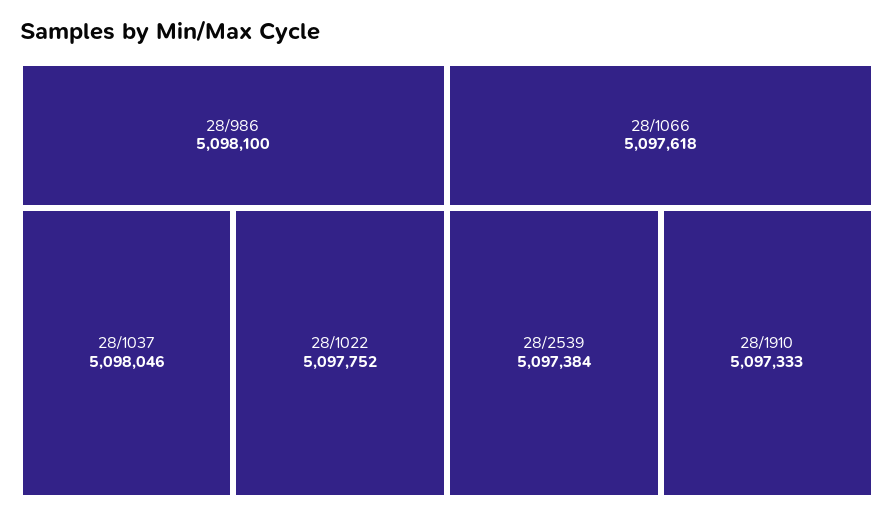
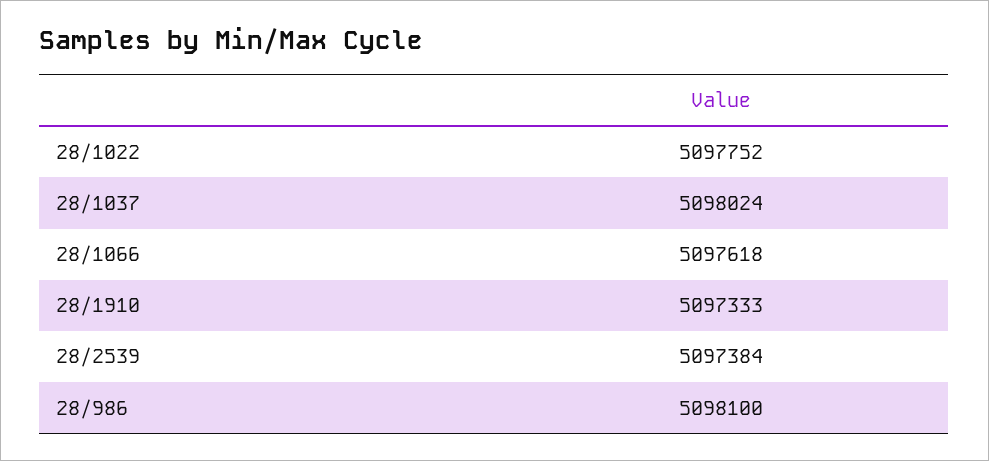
28/1037: 5098046 -> 5098024

